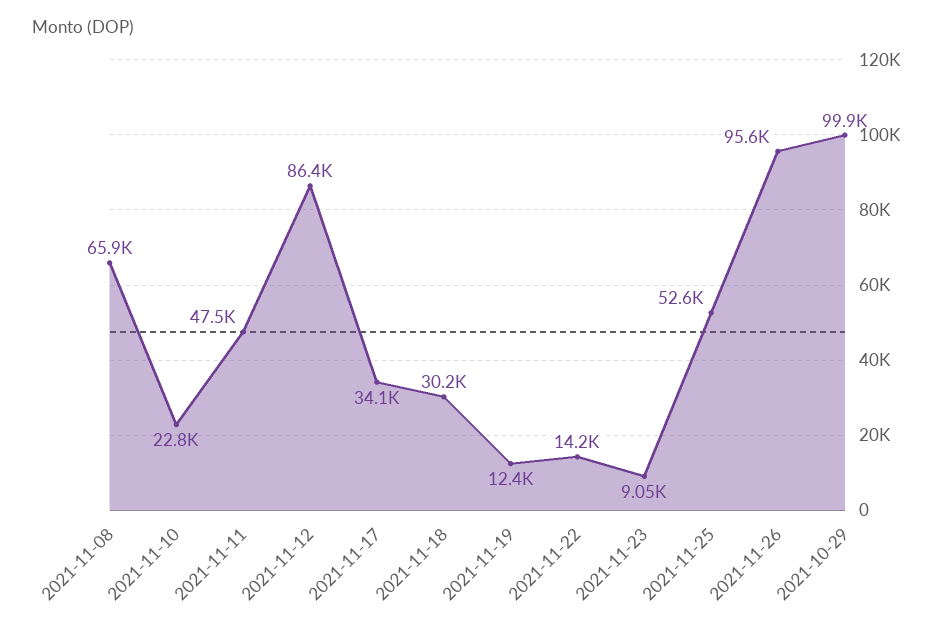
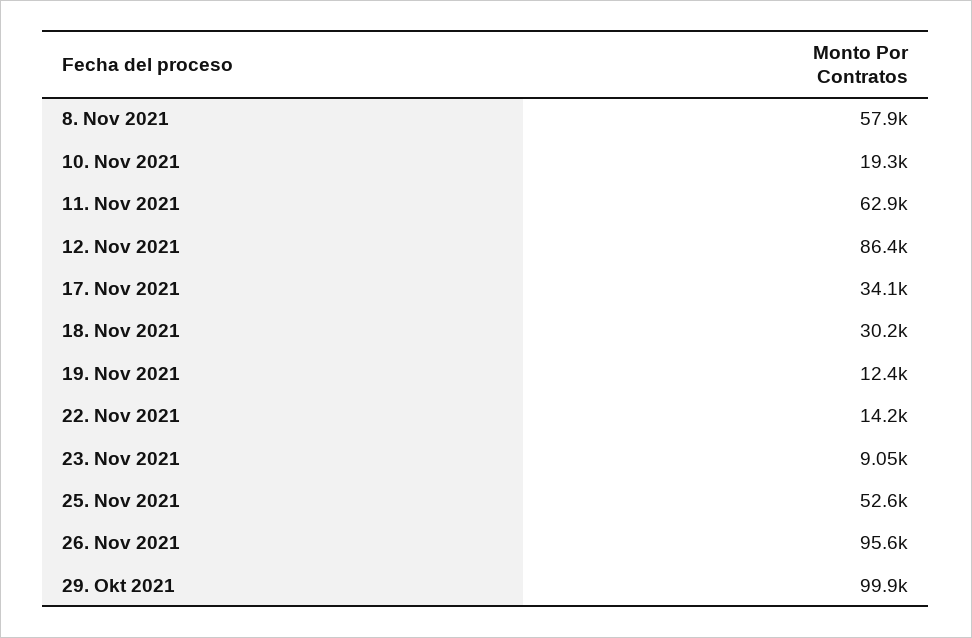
2021-11-08: 65900 -> 57900
2021-11-10: 22800 -> 19300
2021-11-11: 47500 -> 62900

